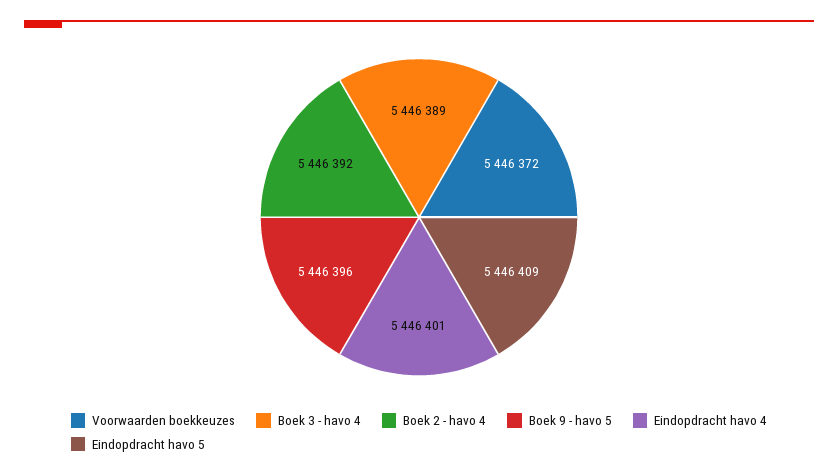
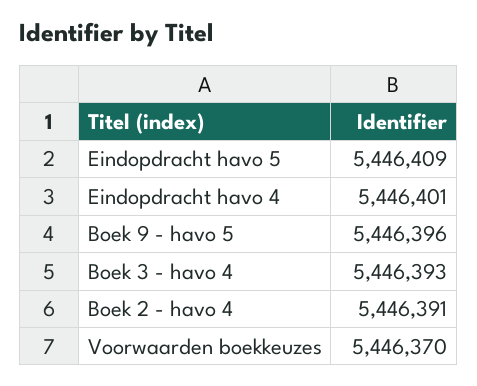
Voorwaarden boekkeuzes: 5446372 -> 5446370
Boek 3 - havo 4: 5446389 -> 5446393
Boek 2 - havo 4: 5446392 -> 5446391

